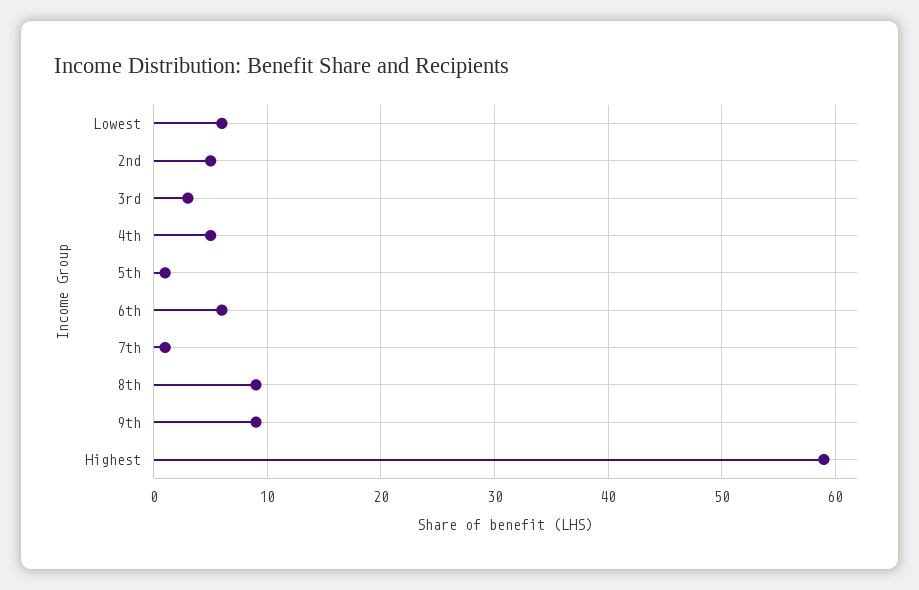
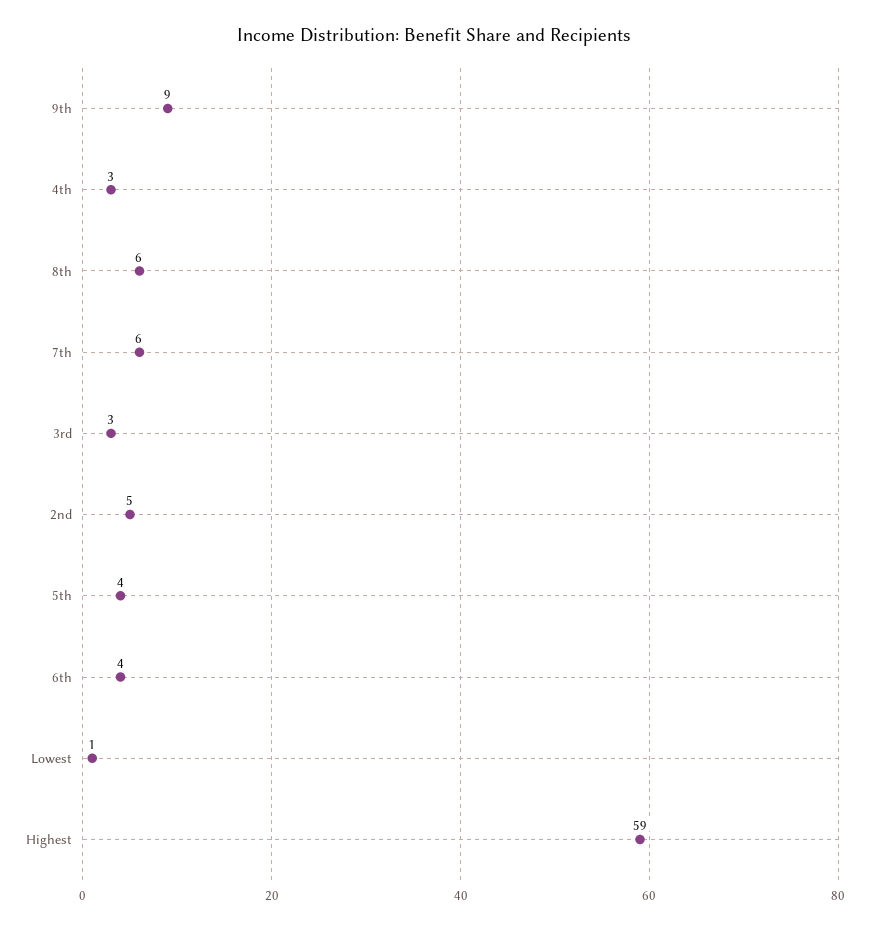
Lowest: 6 -> 1
4th: 5 -> 3
5th: 1 -> 4
6th: 6 -> 4
7th: 1 -> 6
8th: 9 -> 6

